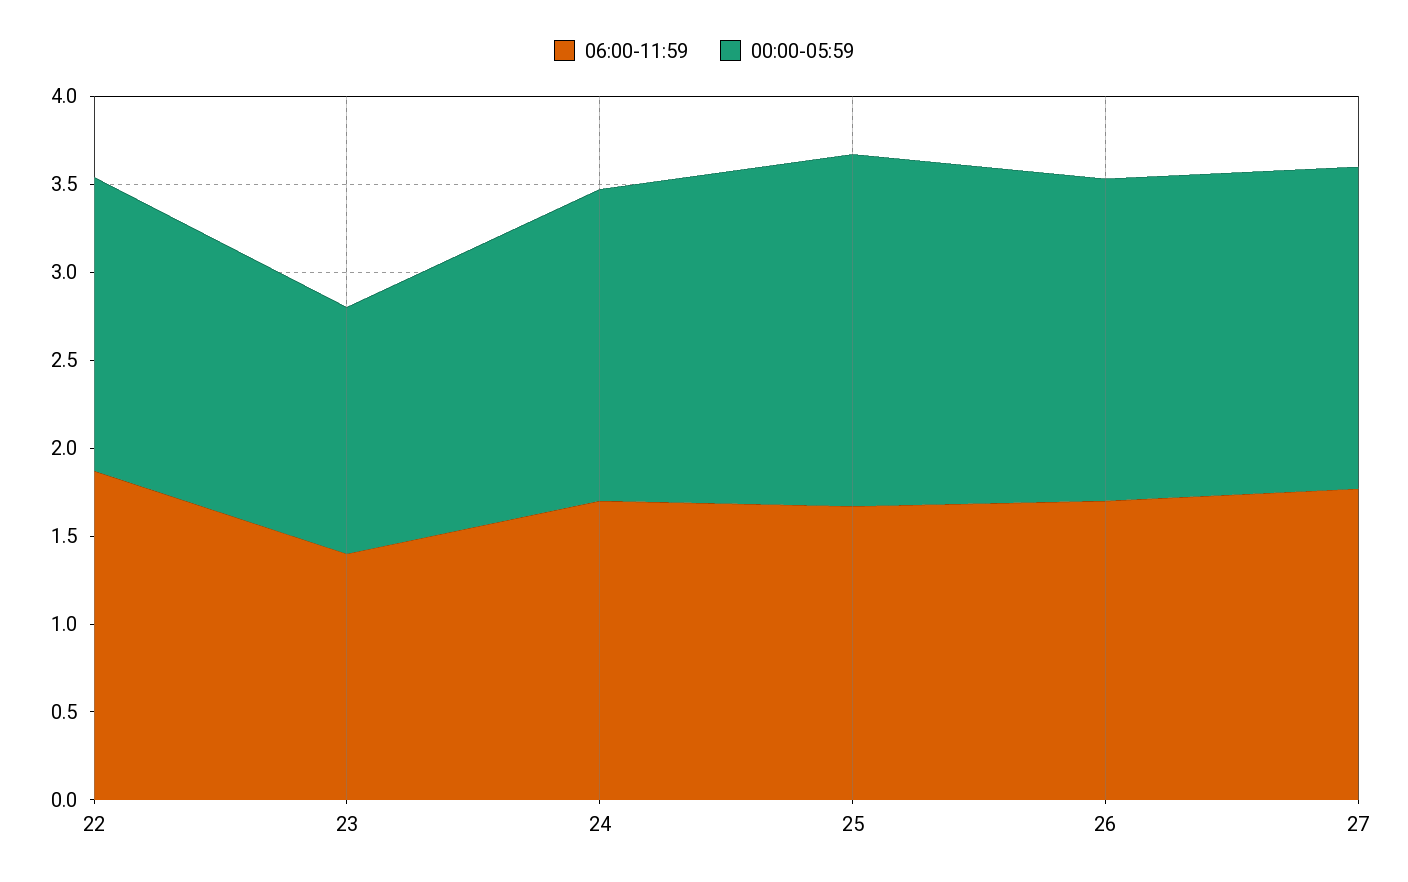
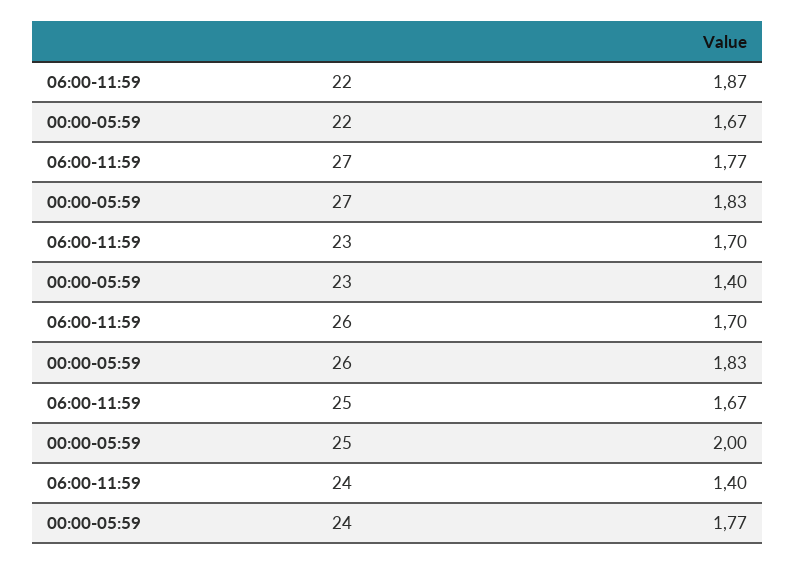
06:00-11:59, 23: 1.4 -> 1.7
06:00-11:59, 24: 1.7 -> 1.4

